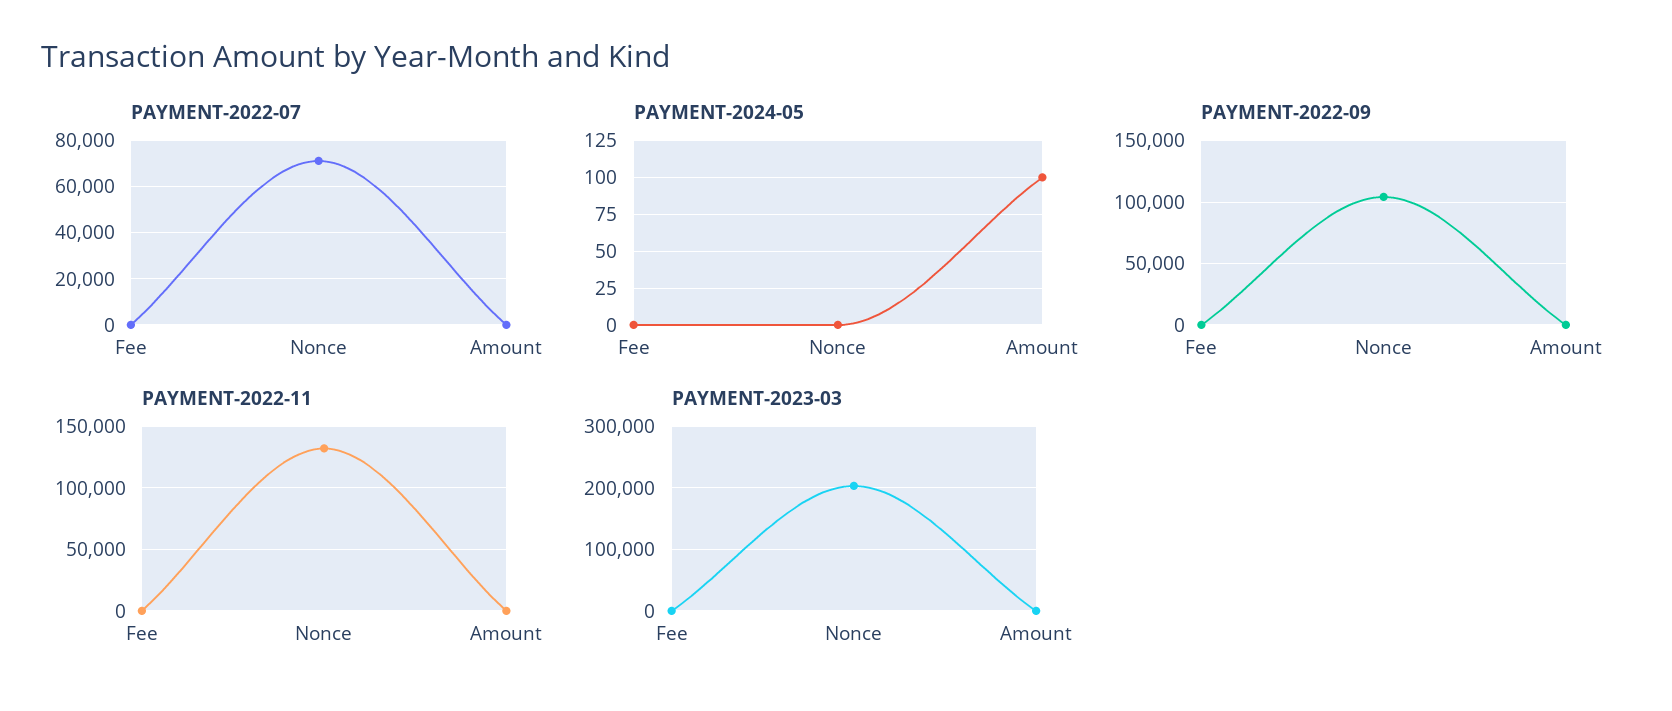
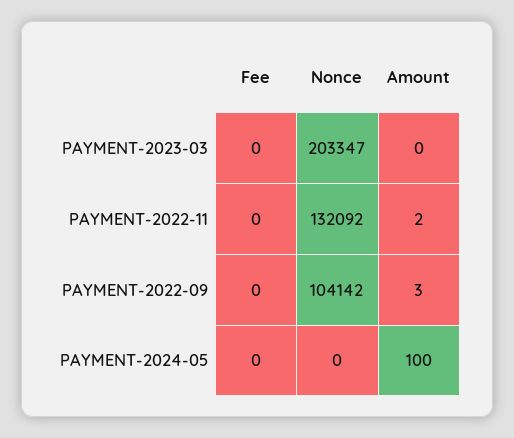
PAYMENT-2022-07, Fee: 0 -> none
PAYMENT-2022-07, Nonce: 70000 -> none
PAYMENT-2022-07, Amount: 0 -> none

